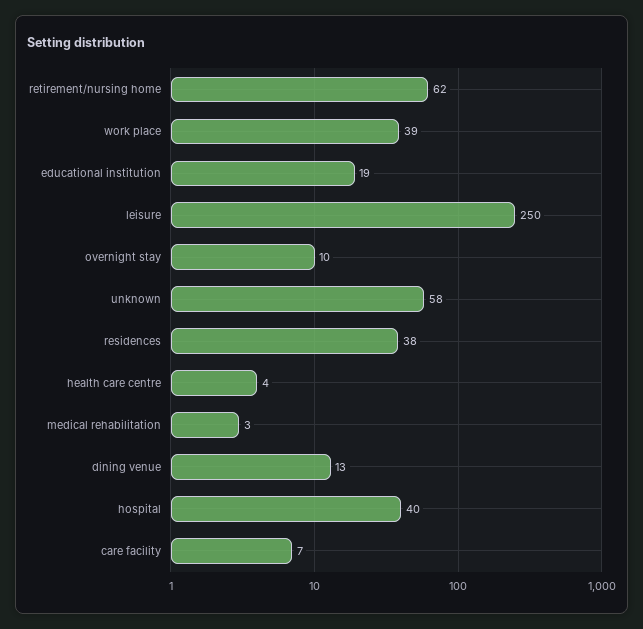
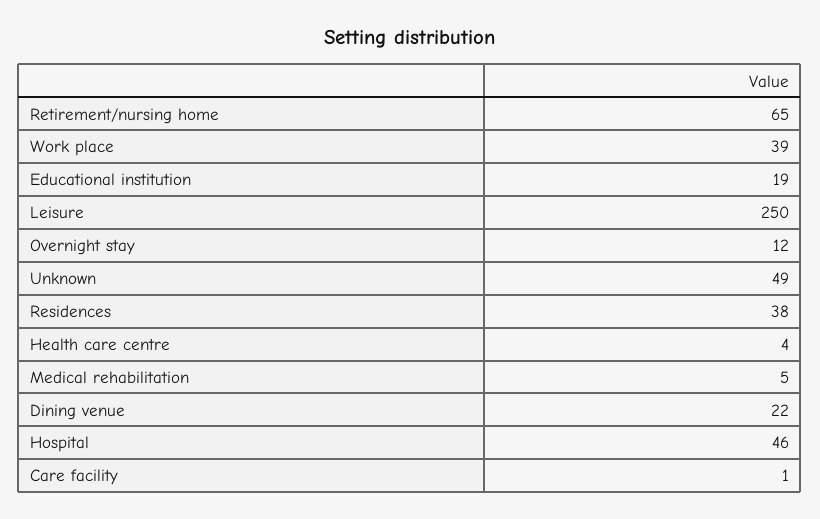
retirement/nursing home: 62 -> 65
overnight stay: 10 -> 12
unknown: 58 -> 49
medical rehabilitation: 3 -> 5
dining venue: 13 -> 22
hospital: 40 -> 46
care facility: 7 -> 1

